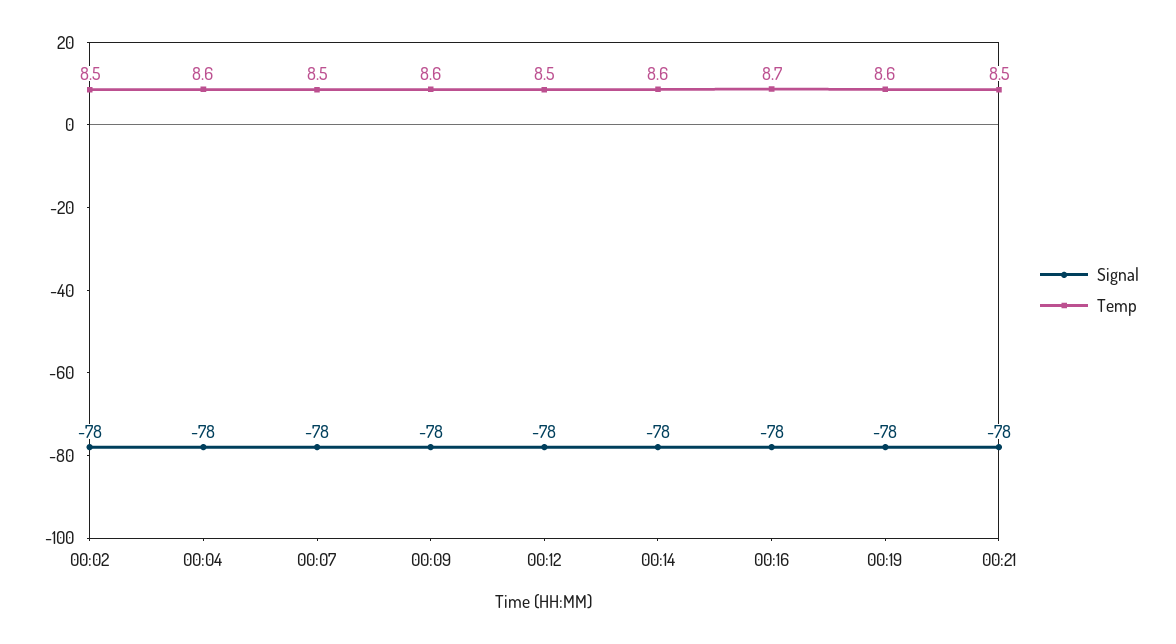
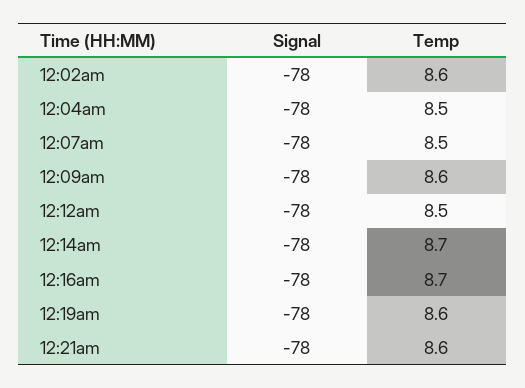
Temp, 00:02: 8.5 -> 8.6
Temp, 00:04: 8.6 -> 8.5
Temp, 00:14: 8.6 -> 8.7
Temp, 00:21: 8.5 -> 8.6

